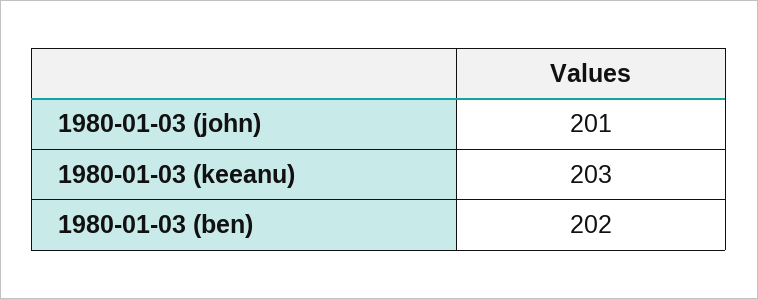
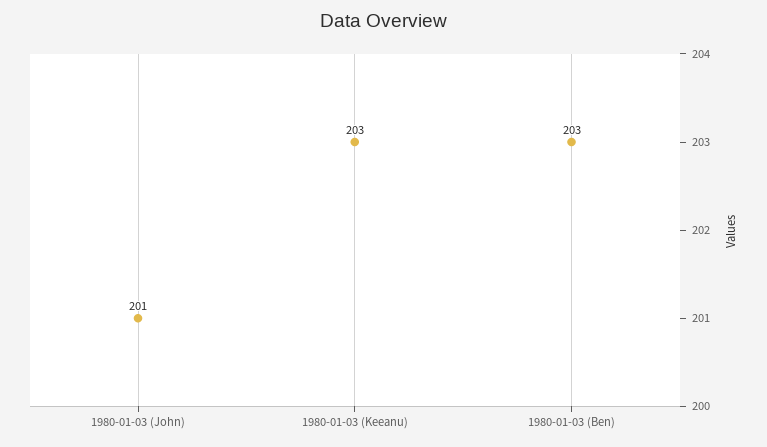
1980-01-03 (ben): 202 -> 203

